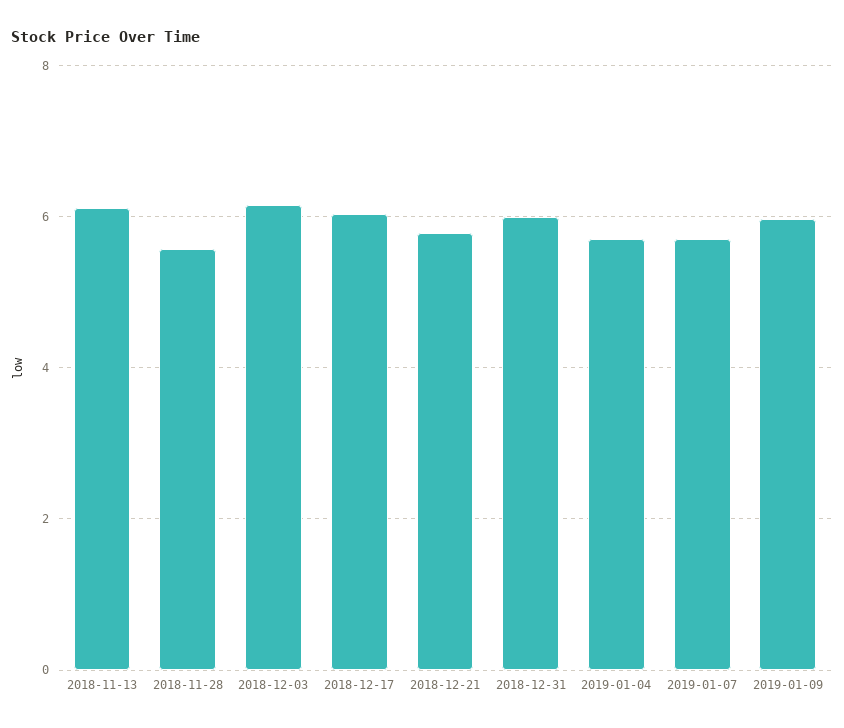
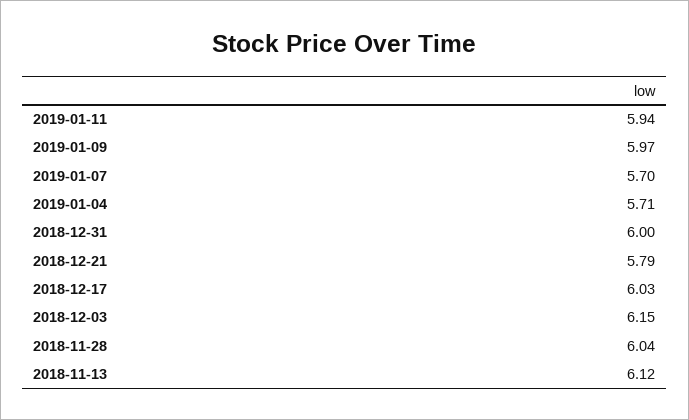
2018-11-28: 5.6 -> 6.04
2019-01-11: none -> 5.94

